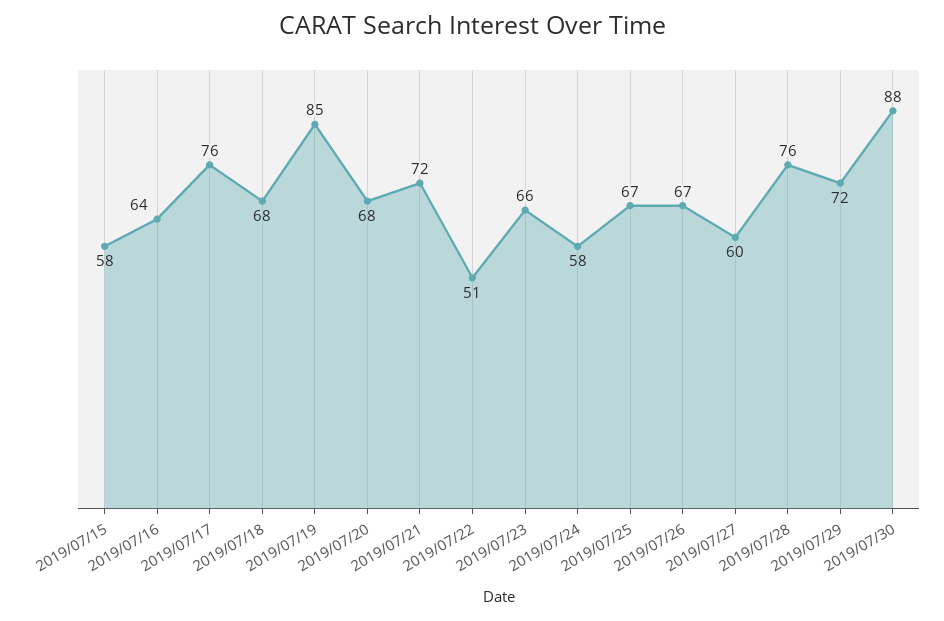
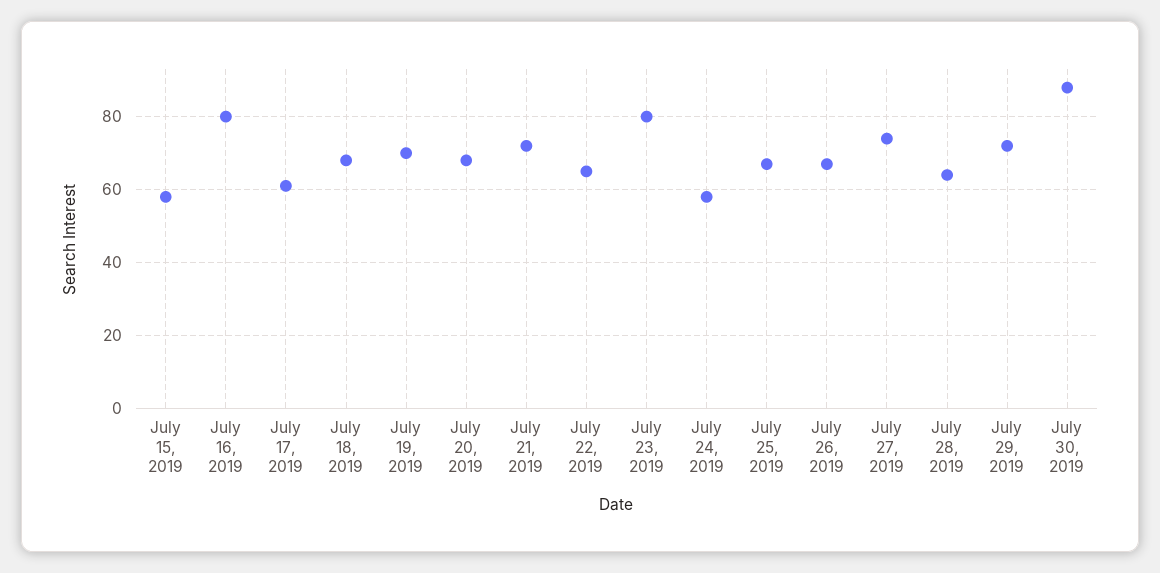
2019/07/16: 64 -> 80
2019/07/17: 76 -> 60
2019/07/19: 85 -> 70
2019/07/22: 51 -> 65
2019/07/23: 66 -> 80
2019/07/27: 60 -> 75
2019/07/28: 76 -> 65

